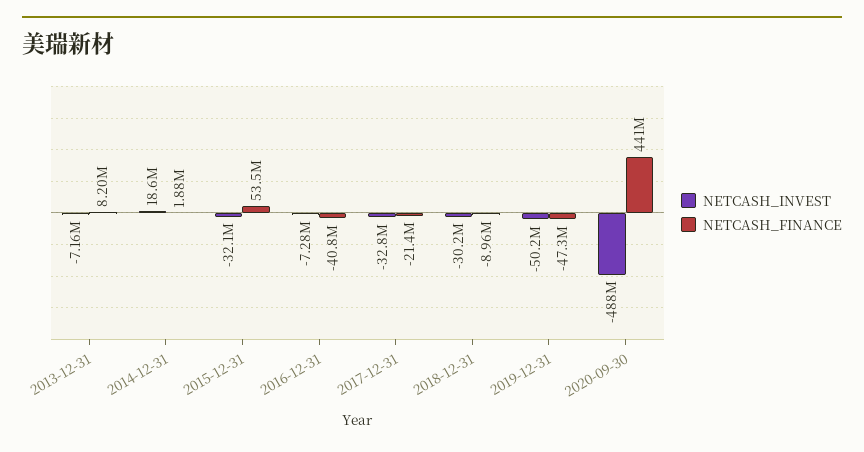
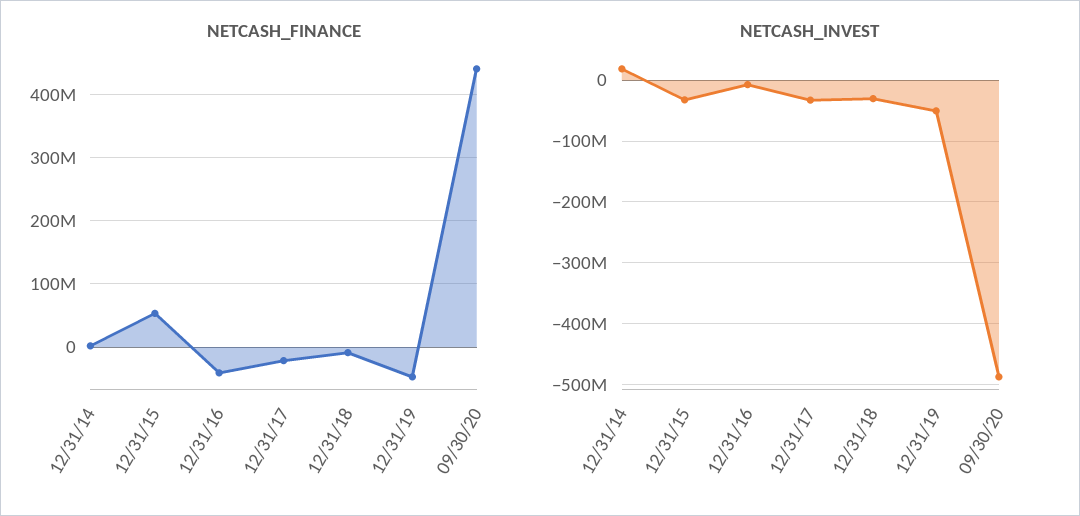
NETCASH_INVEST, 2013-12-31: -7160000 -> none
NETCASH_FINANCE, 2013-12-31: 8200000 -> none

